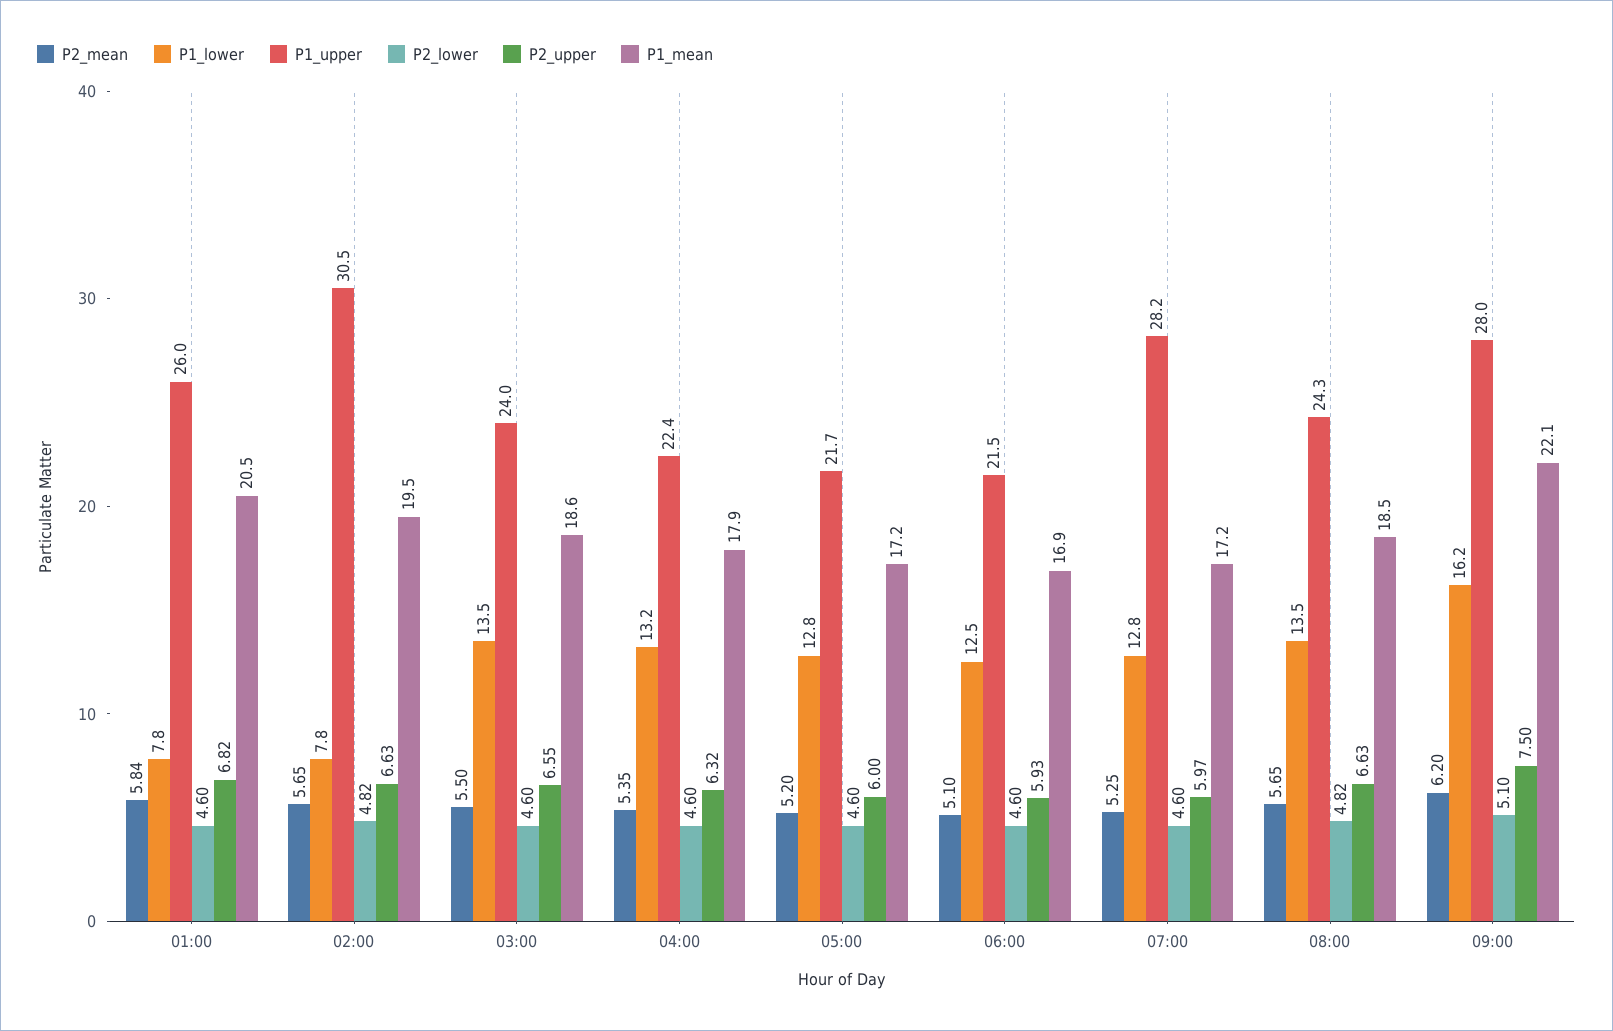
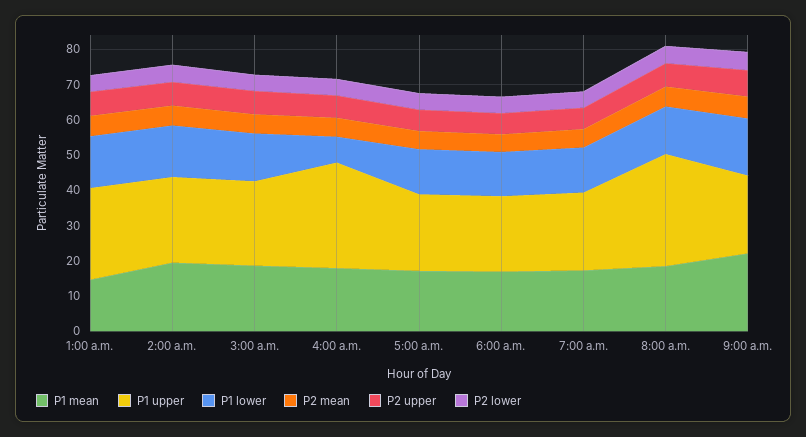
P1_lower, 01:00: 7.8 -> 15
P1_mean, 01:00: 20.5 -> 15
P1_lower, 02:00: 7.8 -> 15
P1_upper, 02:00: 30.5 -> 25
P1_lower, 04:00: 13.2 -> 7.5
P1_upper, 04:00: 22.4 -> 30
P1_upper, 07:00: 28.2 -> 22.5
P1_upper, 08:00: 24.3 -> 32.5
P1_upper, 09:00: 28 -> 22.5

